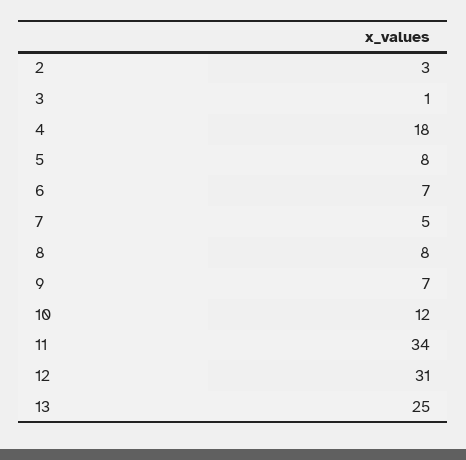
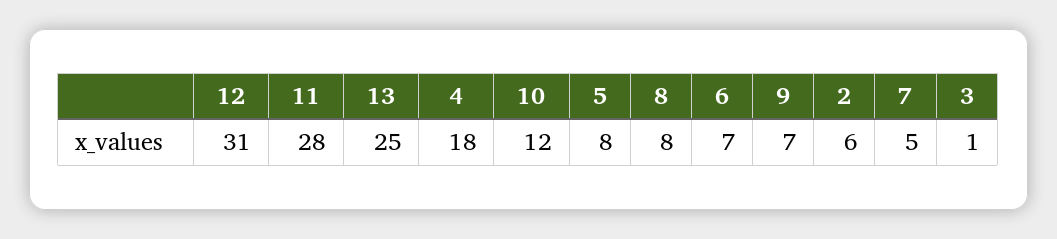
2: 3 -> 6
11: 34 -> 28

